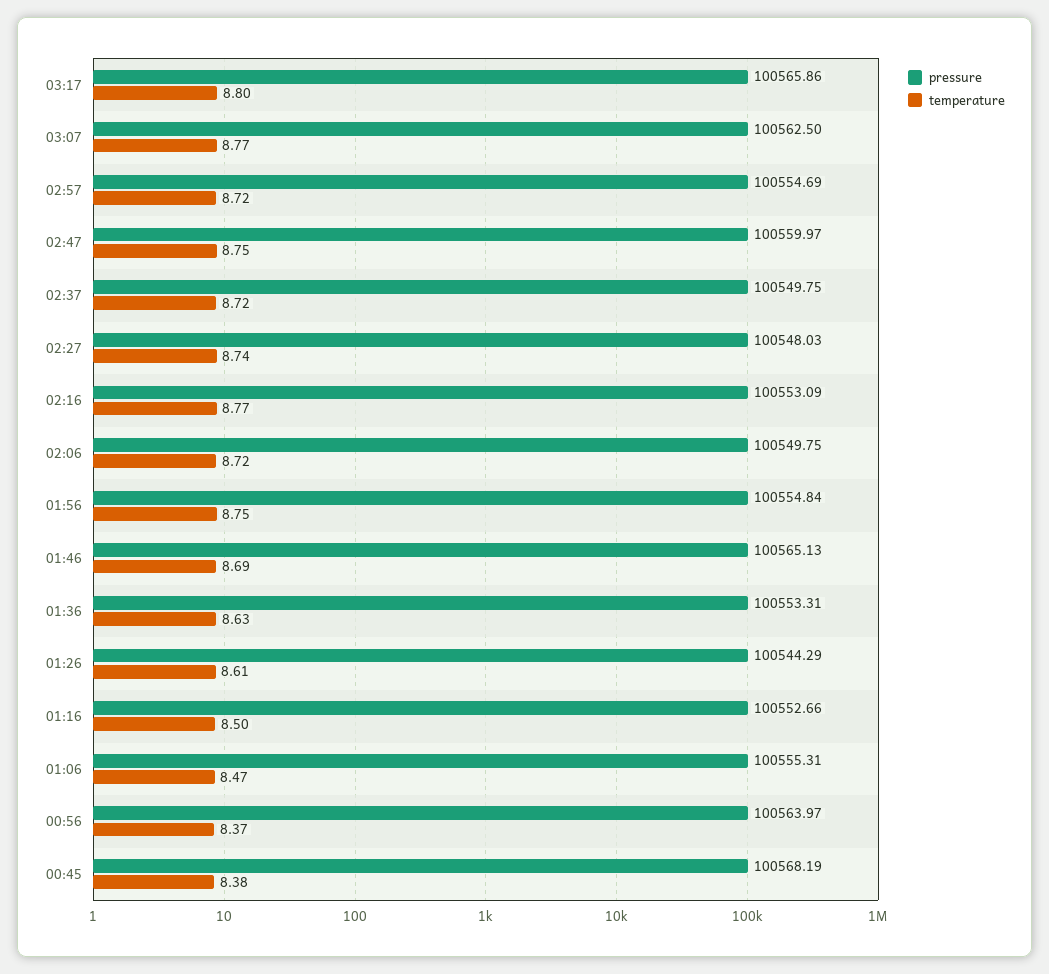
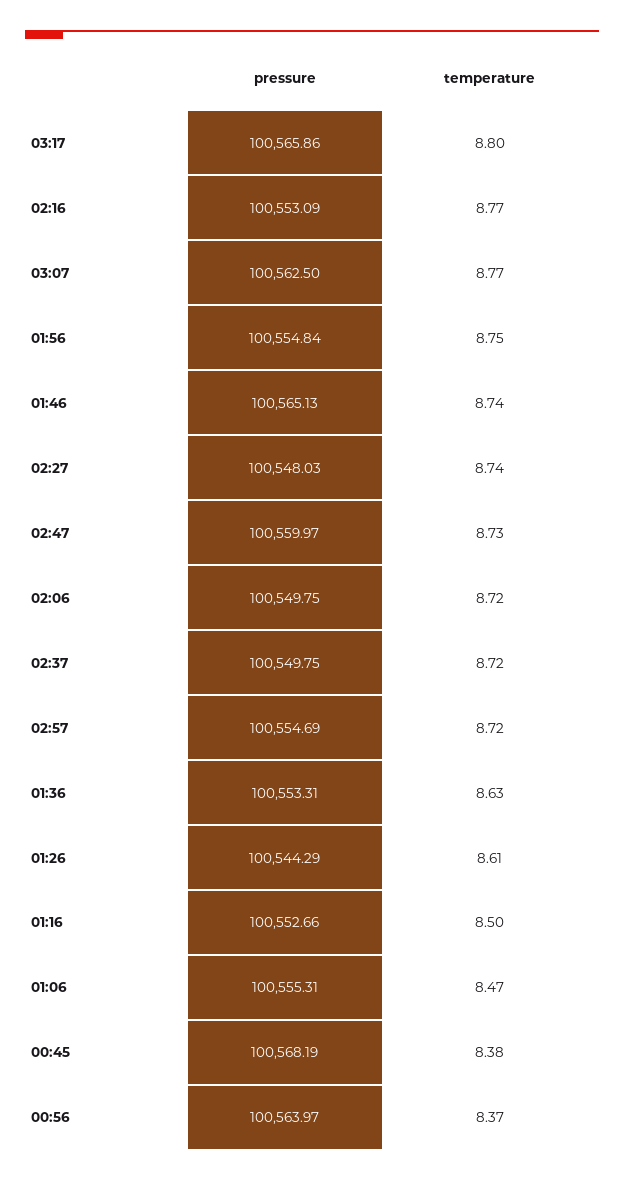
temperature, 02:47: 8.75 -> 8.73
temperature, 01:46: 8.69 -> 8.74

